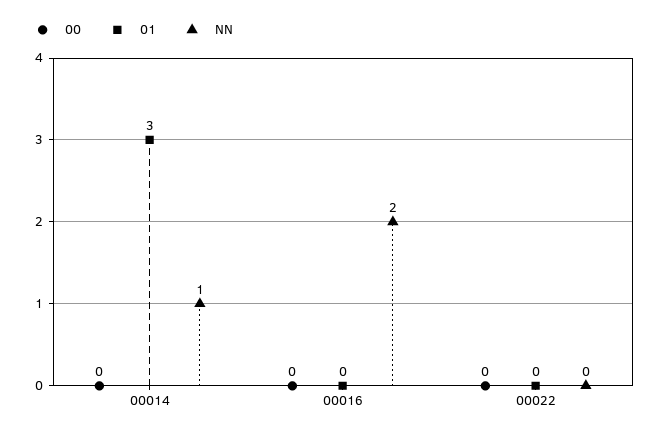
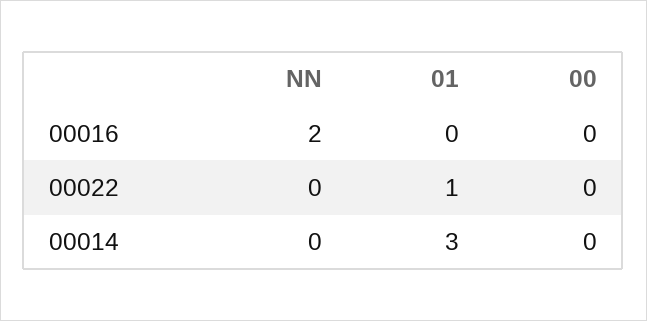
NN, 00014: 1 -> 0
01, 00022: 0 -> 1

